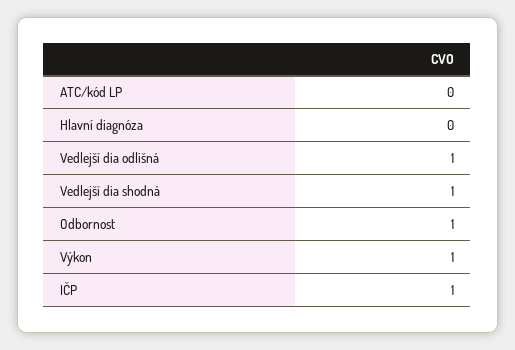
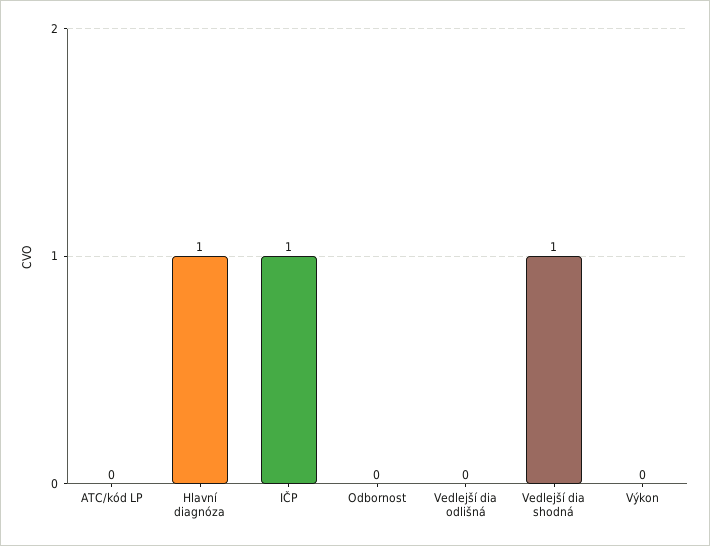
Hlavní diagnóza: 0 -> 1
Vedlejší dia odlišná: 1 -> 0
Odbornost: 1 -> 0
Výkon: 1 -> 0

